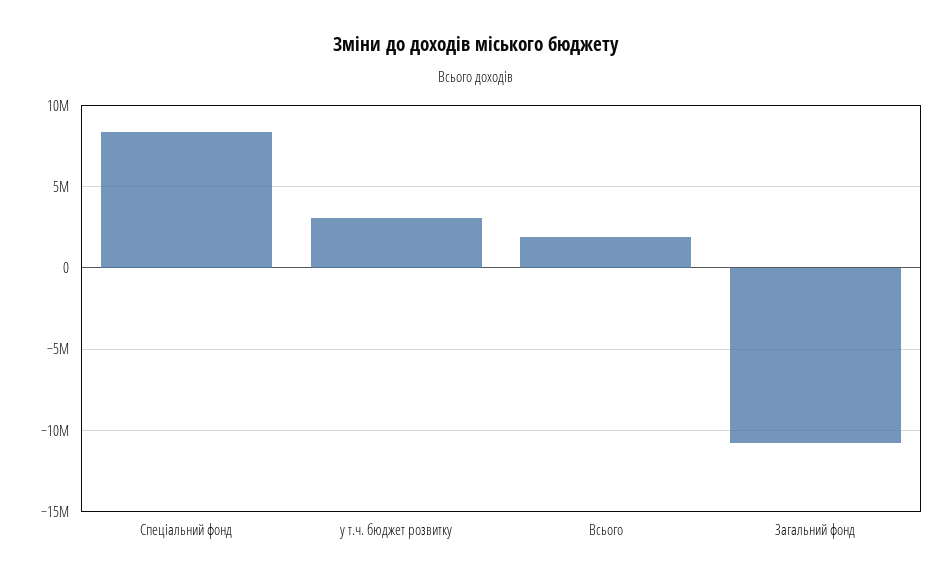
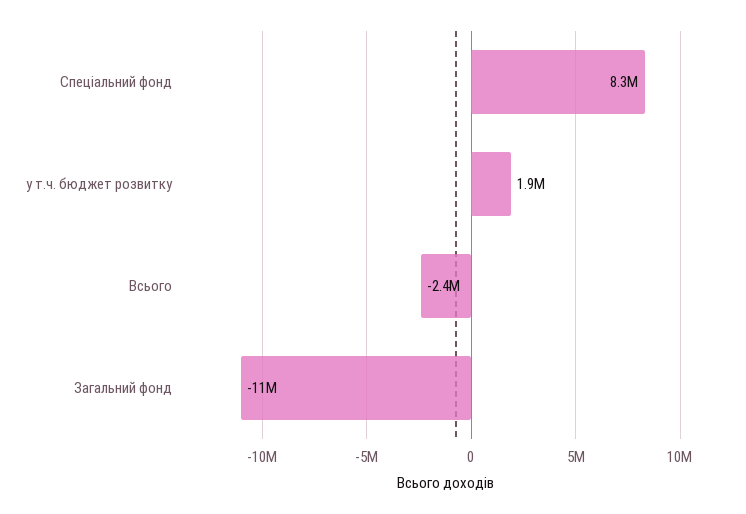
у т.ч. бюджет розвитку: 3000000 -> 1900000
Всього: 2000000 -> -2400000

